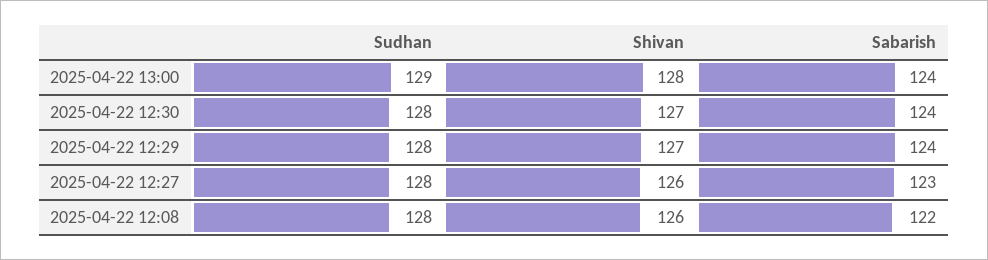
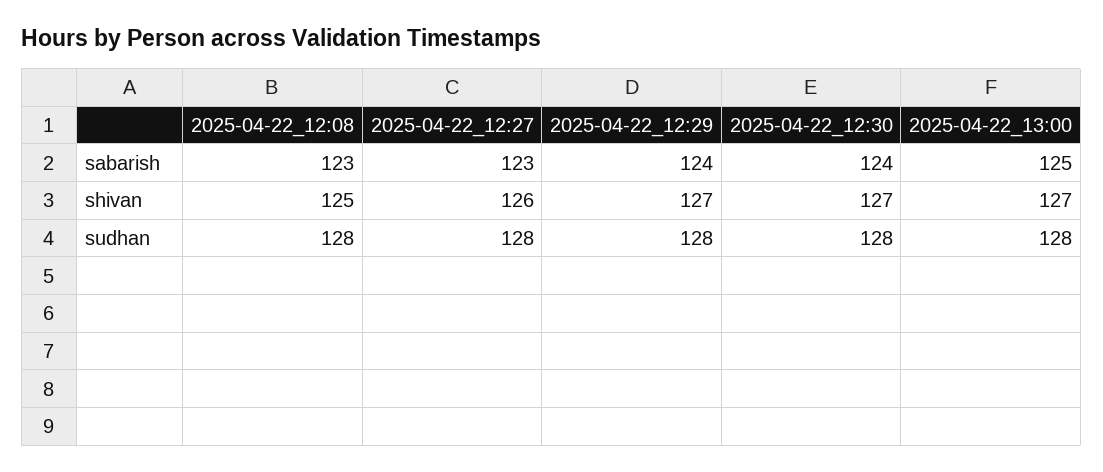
Sudhan, 2025-04-22 13:00: 129 -> 128
Shivan, 2025-04-22 13:00: 128 -> 127
Sabarish, 2025-04-22 13:00: 124 -> 125
Shivan, 2025-04-22 12:08: 126 -> 125
Sabarish, 2025-04-22 12:08: 122 -> 123

